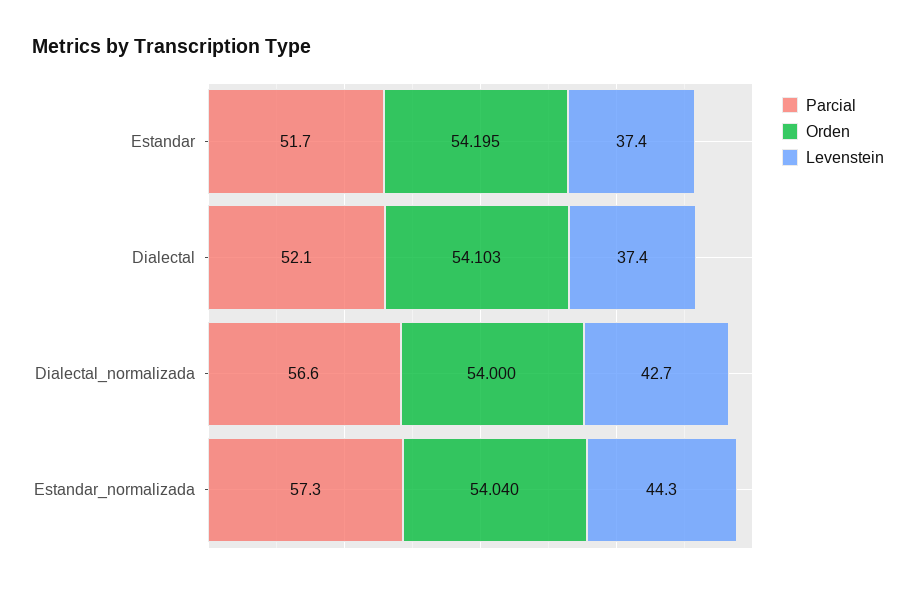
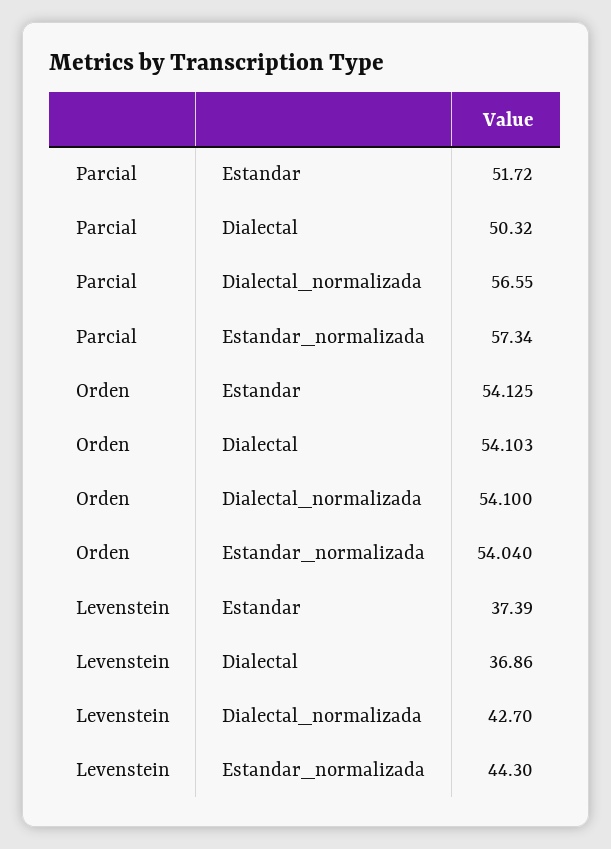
Orden, Estandar: 54.195 -> 54.125
Parcial, Dialectal: 52.1 -> 50.32
Levenstein, Dialectal: 37.4 -> 36.86
Orden, Dialectal_normalizada: 54 -> 54.1

